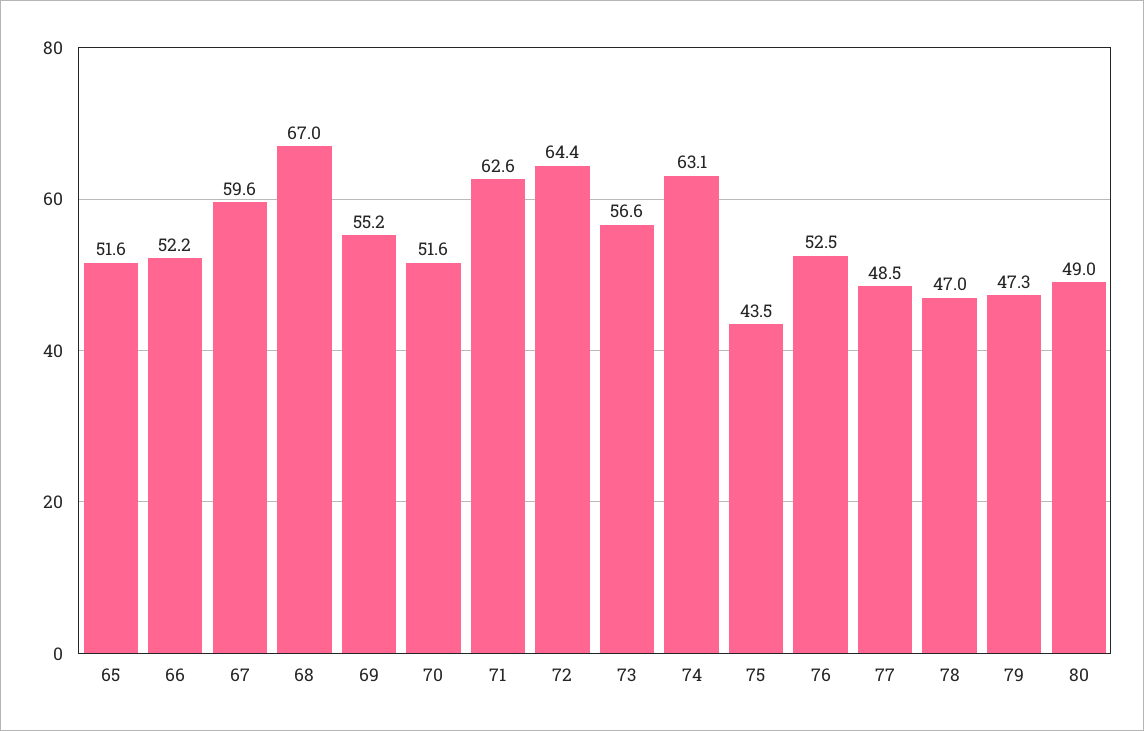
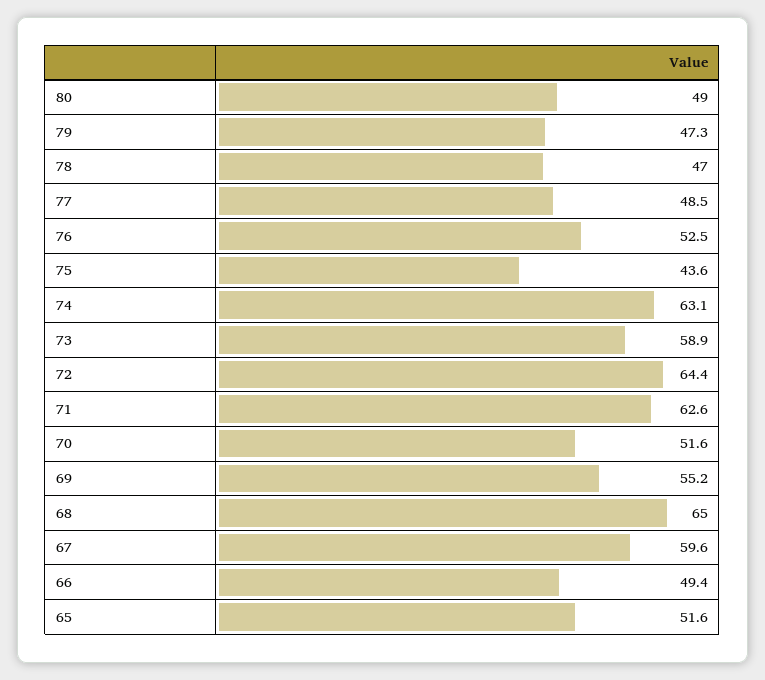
66: 52.2 -> 49.4
68: 67 -> 65
73: 56.6 -> 58.9
75: 43.5 -> 43.6

